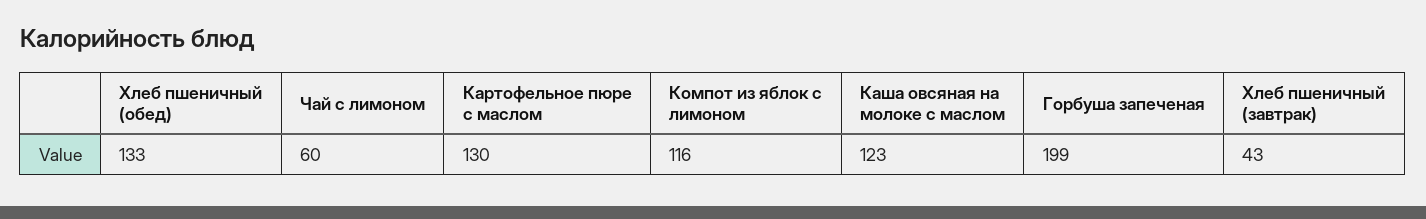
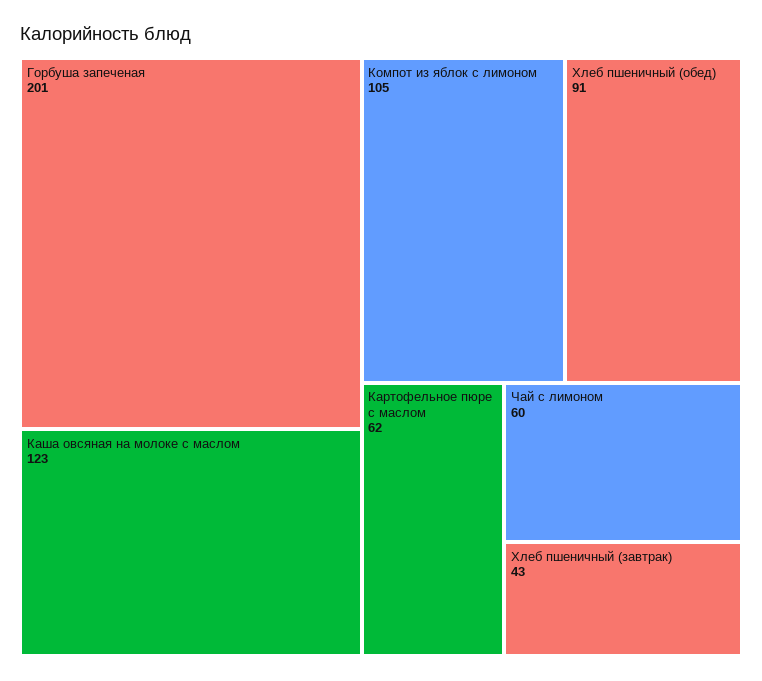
Хлеб пшеничный (обед): 133 -> 91
Картофельное пюре с маслом: 130 -> 62
Компот из яблок с лимоном: 116 -> 105
Горбуша запеченая: 199 -> 201

